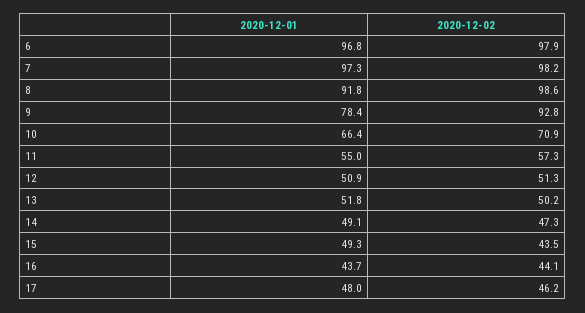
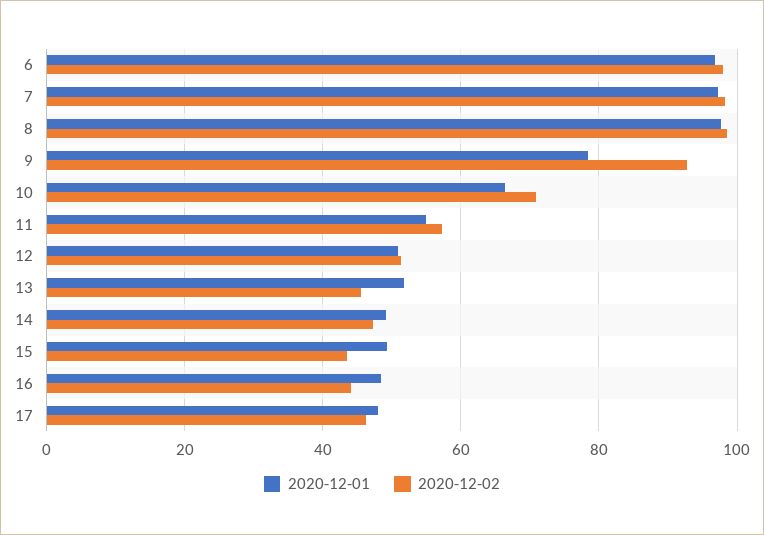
2020-12-01, 8: 91.8 -> 98
2020-12-02, 13: 50.2 -> 46
2020-12-01, 16: 43.7 -> 48

